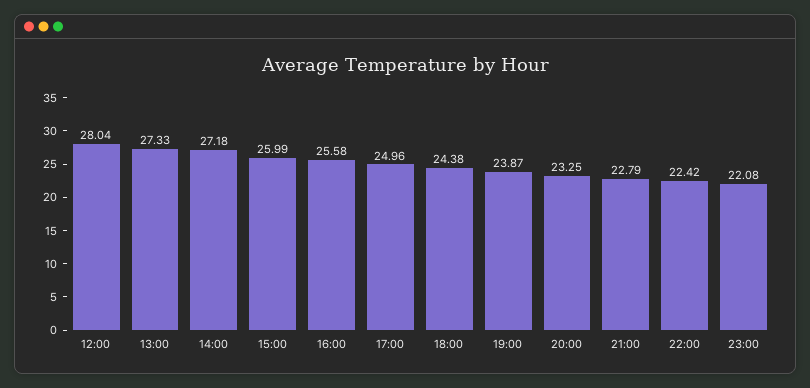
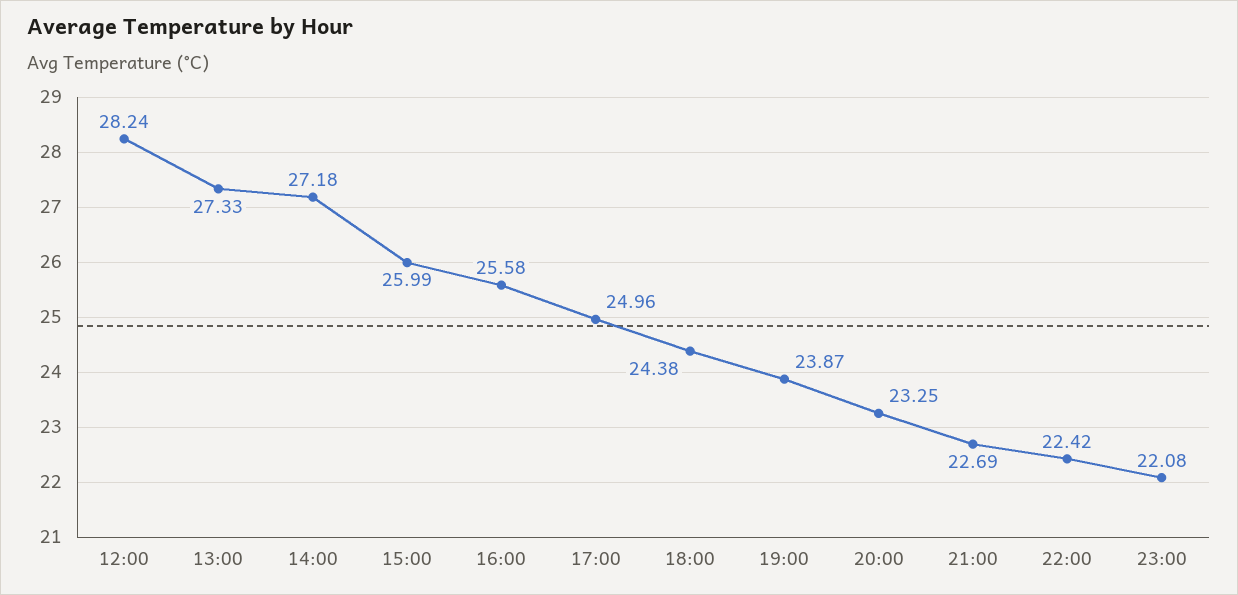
12:00: 28.04 -> 28.24
21:00: 22.79 -> 22.69

